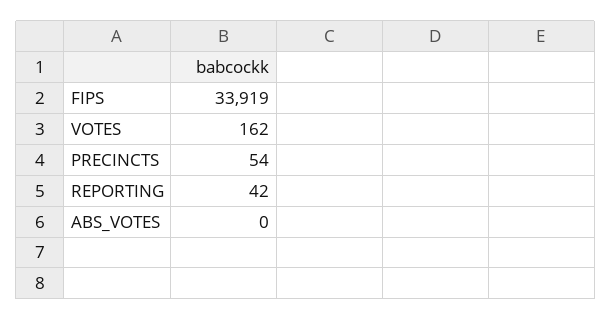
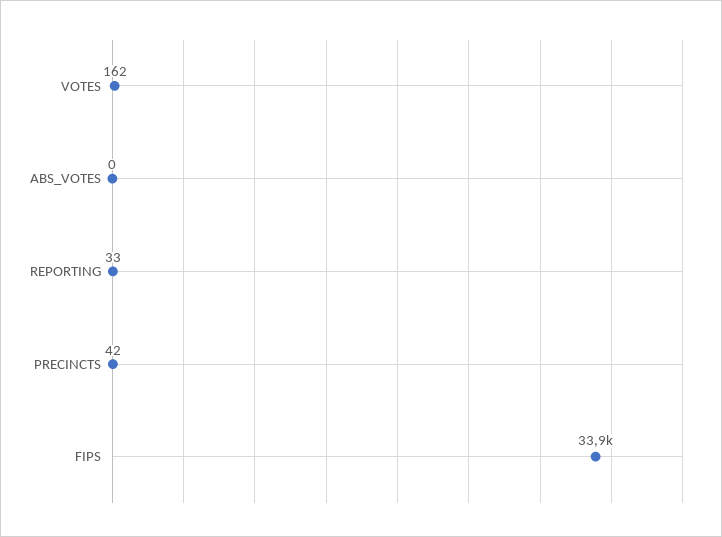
PRECINCTS: 54 -> 42
REPORTING: 42 -> 33

